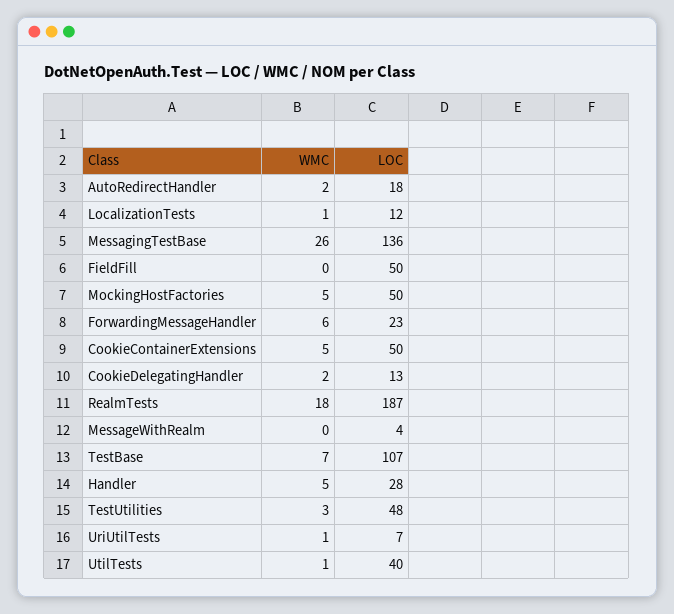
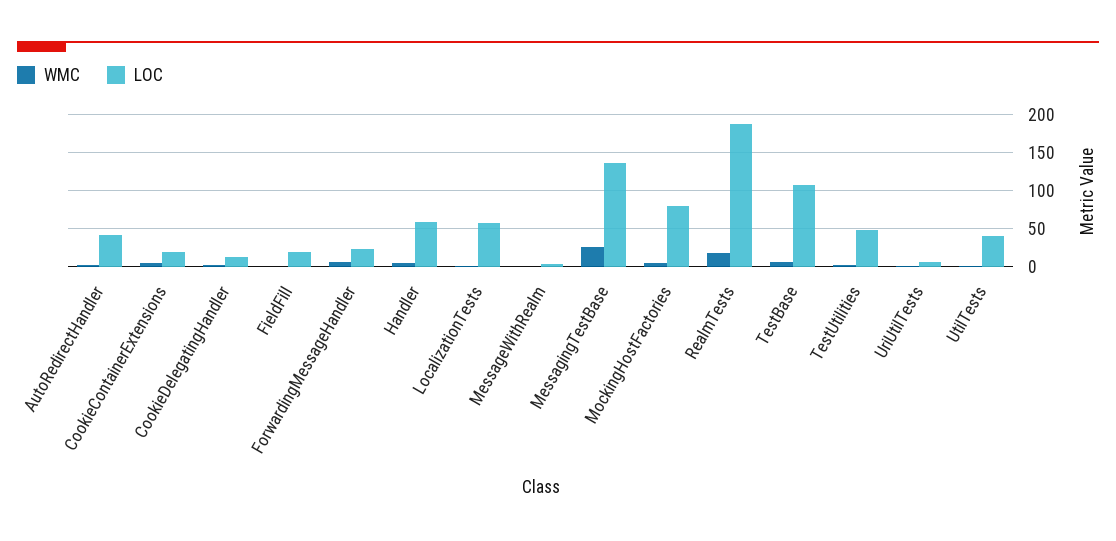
LOC, AutoRedirectHandler: 18 -> 40
LOC, LocalizationTests: 12 -> 60
LOC, FieldFill: 50 -> 20
LOC, MockingHostFactories: 50 -> 80
LOC, CookieContainerExtensions: 50 -> 20
LOC, Handler: 28 -> 60

